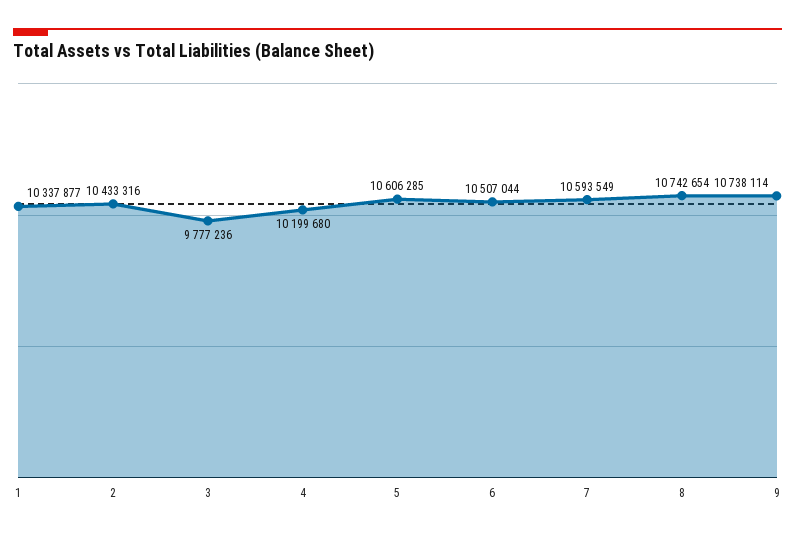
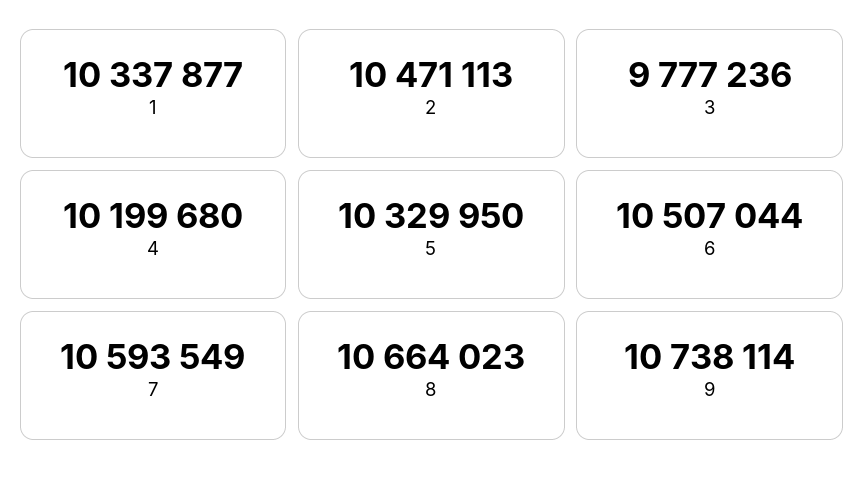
2: 10433316 -> 10471113
5: 10606285 -> 10329950
8: 10742654 -> 10664023

